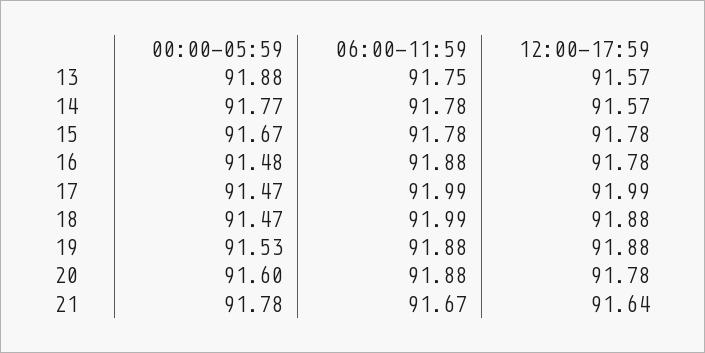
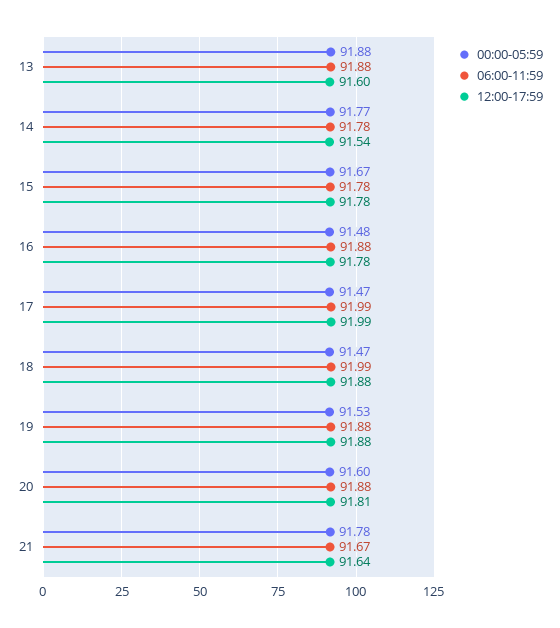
06:00-11:59, 13: 91.75 -> 91.88
12:00-17:59, 13: 91.57 -> 91.6
12:00-17:59, 14: 91.57 -> 91.54
12:00-17:59, 20: 91.78 -> 91.81

